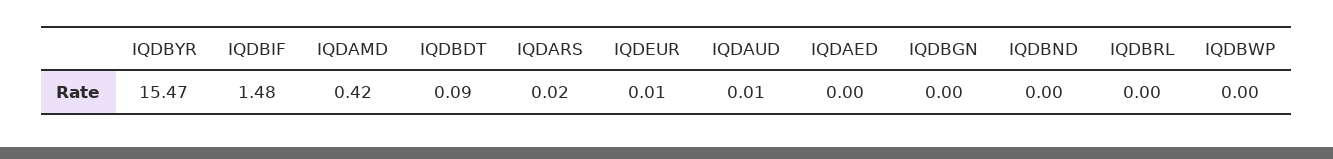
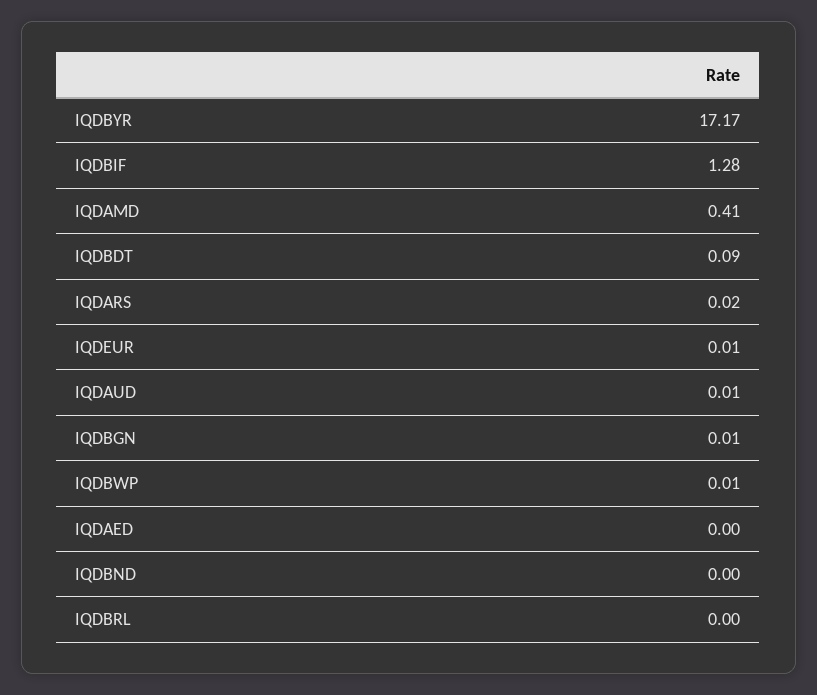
IQDBYR: 15.47 -> 17.17
IQDBIF: 1.48 -> 1.28
IQDAMD: 0.42 -> 0.41
IQDBGN: 0 -> 0.01
IQDBWP: 0 -> 0.01

